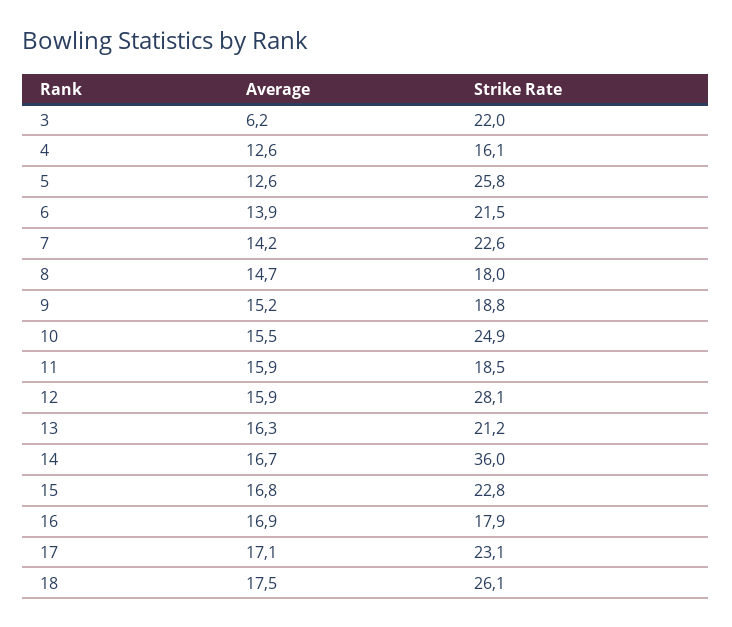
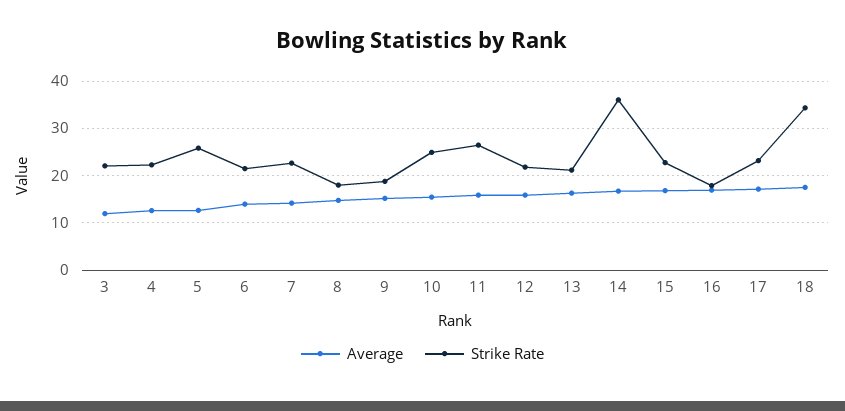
Average, 3: 6.2 -> 12
Strike Rate, 4: 16.1 -> 22
Strike Rate, 11: 18.5 -> 26
Strike Rate, 12: 28.1 -> 22
Strike Rate, 18: 26.1 -> 34

